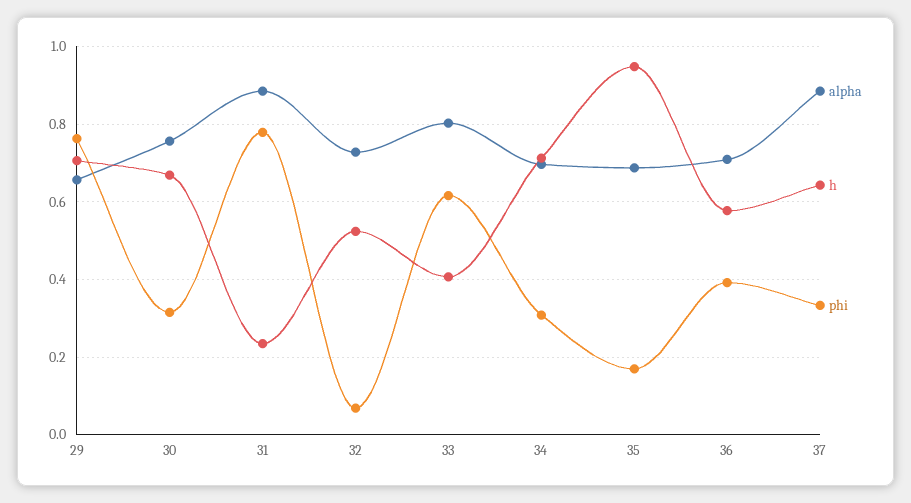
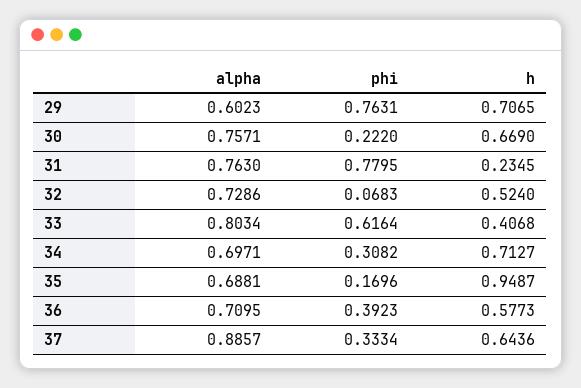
alpha, 29: 0.66 -> 0.6023
phi, 30: 0.32 -> 0.222
alpha, 31: 0.88 -> 0.763

